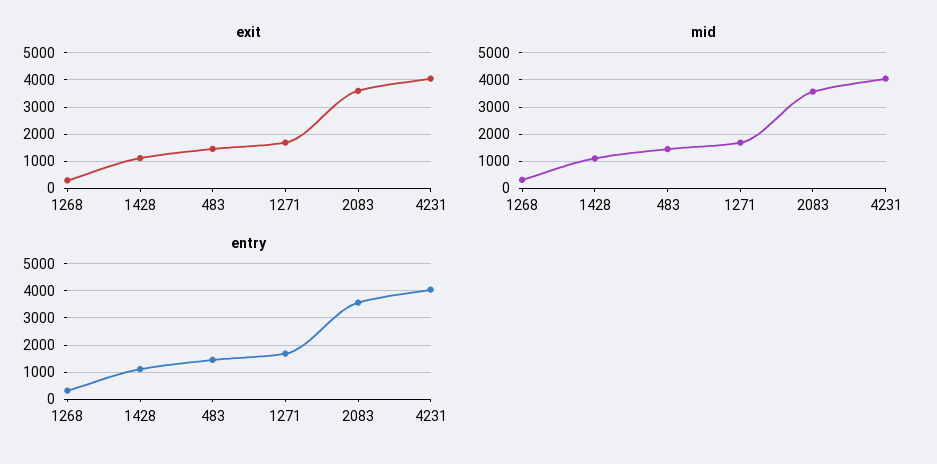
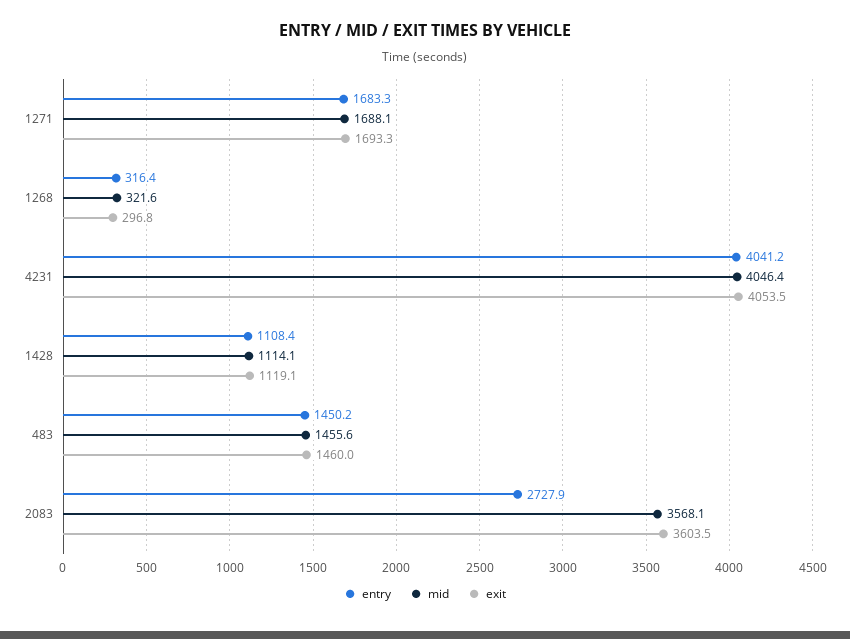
entry, 2083: 3500 -> 2727.9

